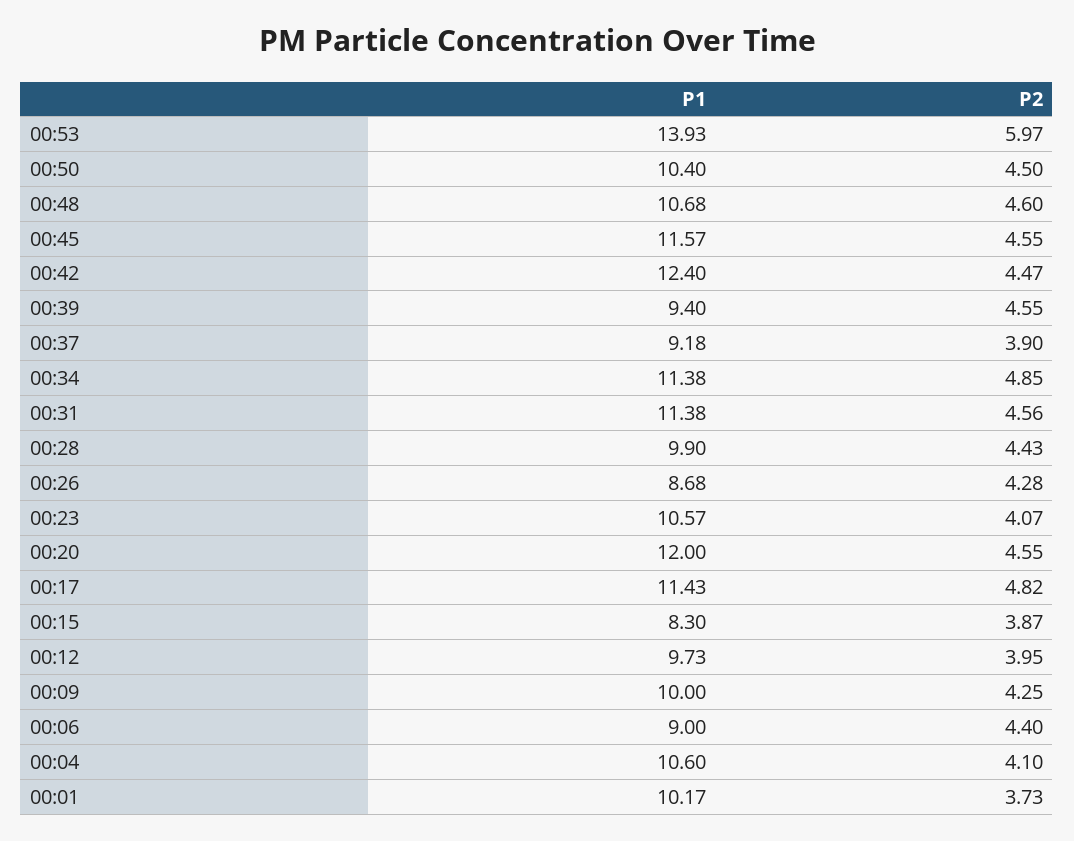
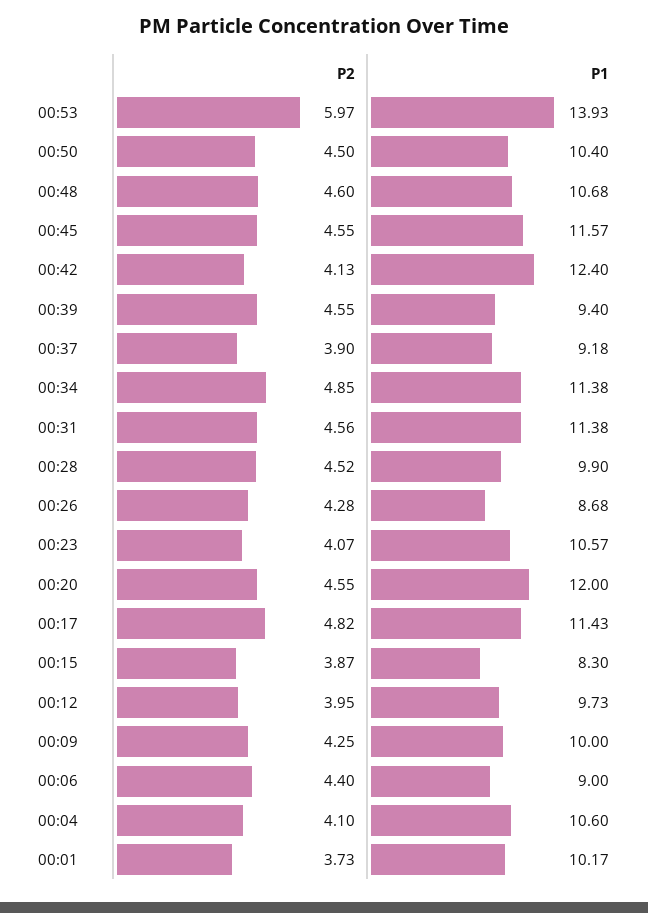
P2, 00:42: 4.47 -> 4.13
P2, 00:28: 4.43 -> 4.52

